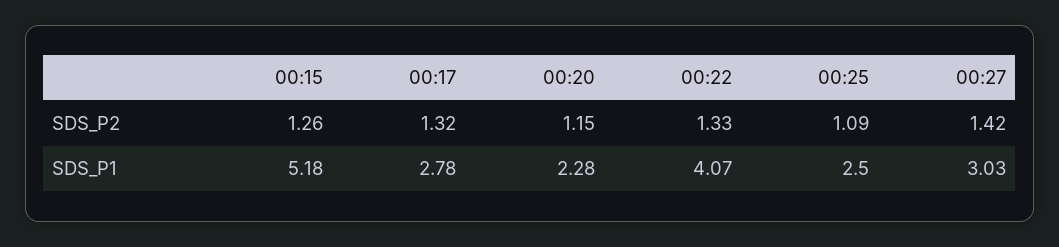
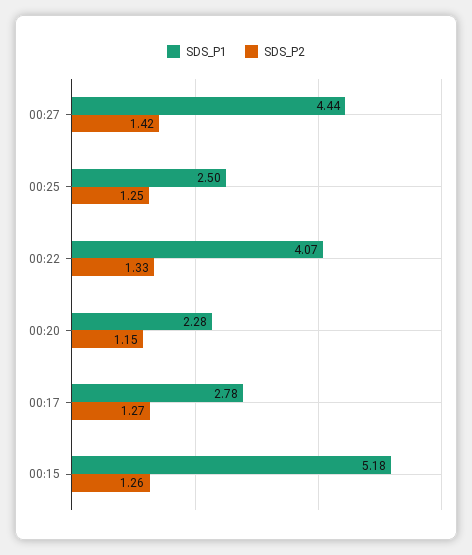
SDS_P2, 00:17: 1.32 -> 1.27
SDS_P2, 00:25: 1.09 -> 1.25
SDS_P1, 00:27: 3.03 -> 4.44

